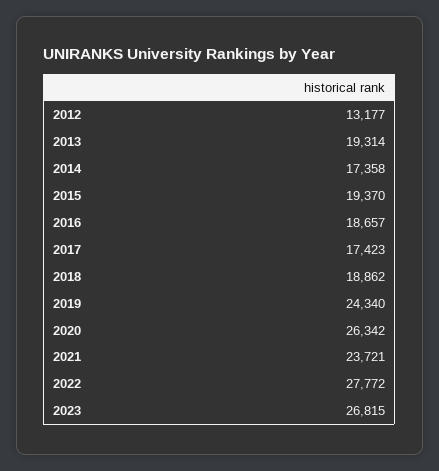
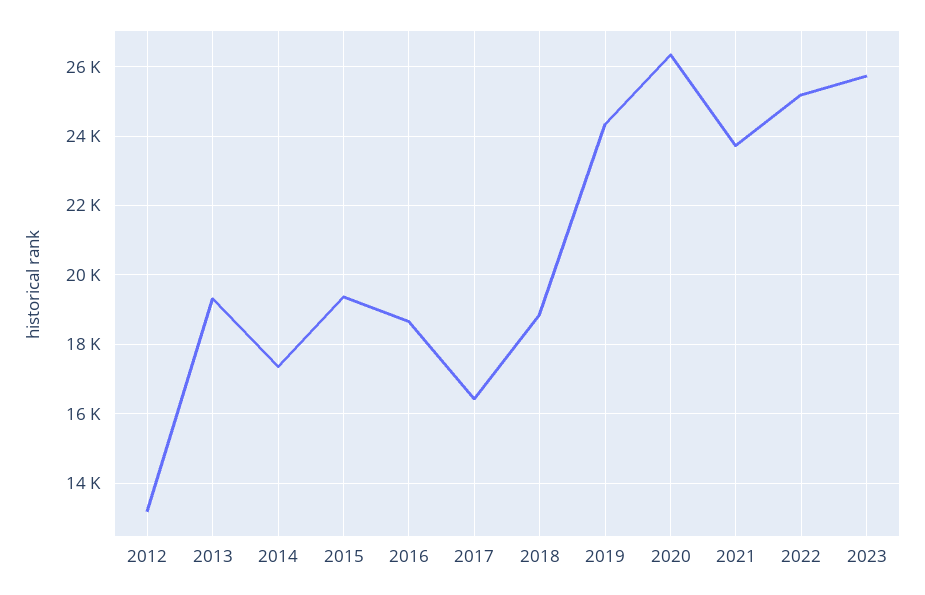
2017: 17423 -> 16400
2022: 27772 -> 25200
2023: 26815 -> 25800

